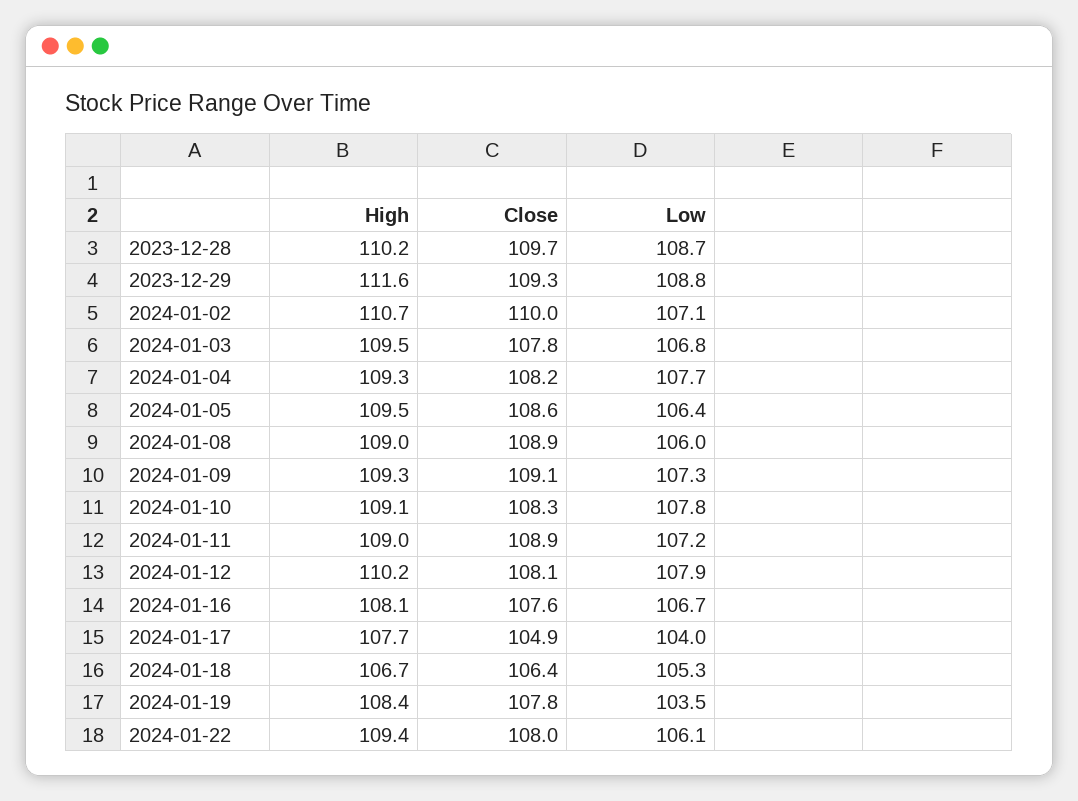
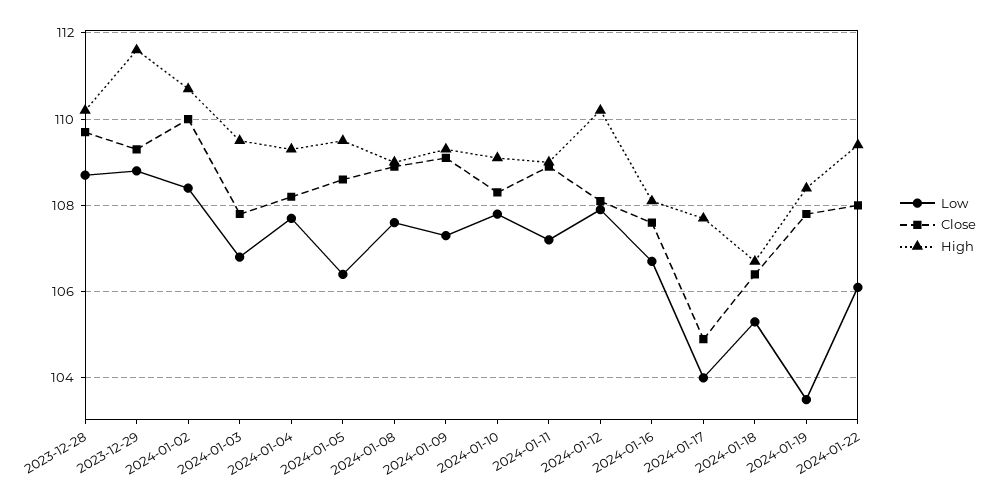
Low, 2024-01-02: 107.1 -> 108.5
Low, 2024-01-08: 106 -> 107.5

